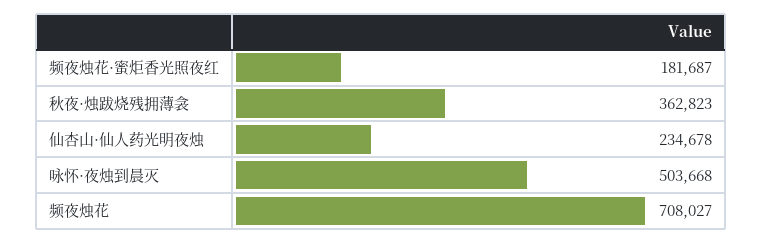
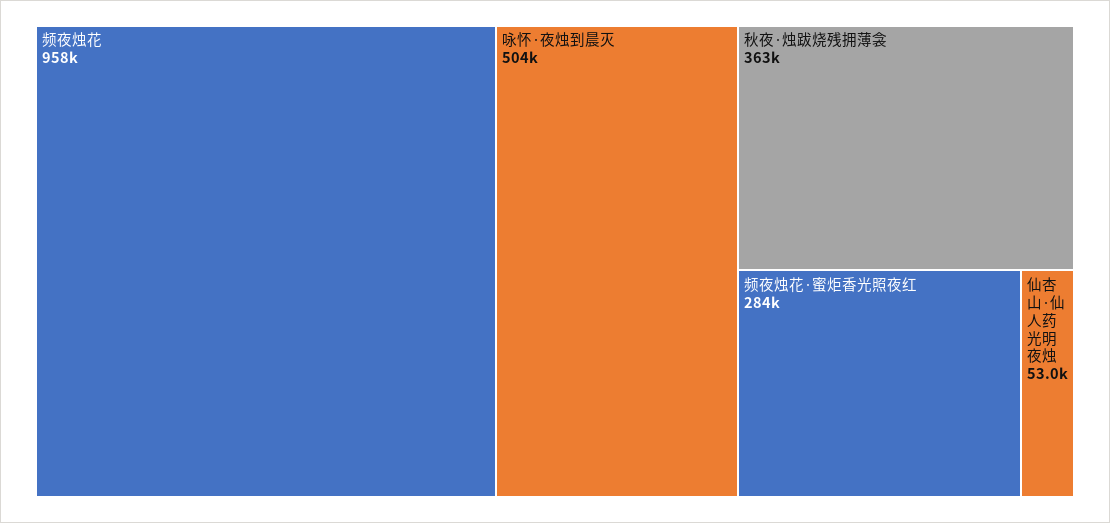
频夜烛花·蜜炬香光照夜红: 181687 -> 284000
仙杏山·仙人药光明夜烛: 234678 -> 53000
频夜烛花: 708027 -> 958000

